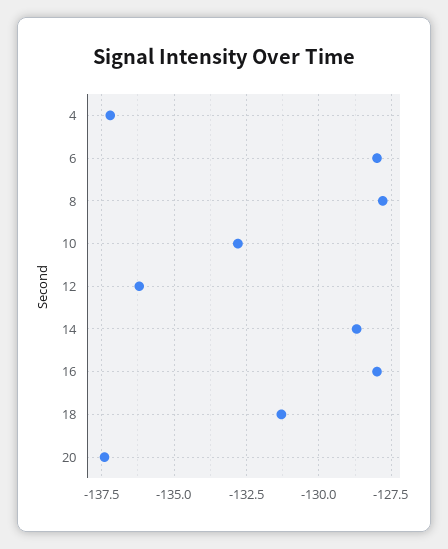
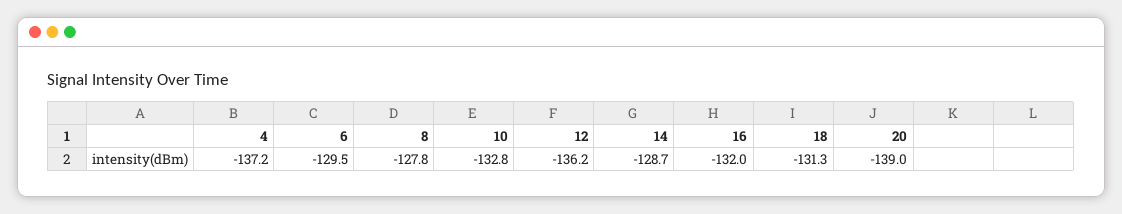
6: -128 -> -129.5
16: -128 -> -132
20: -137.5 -> -139

